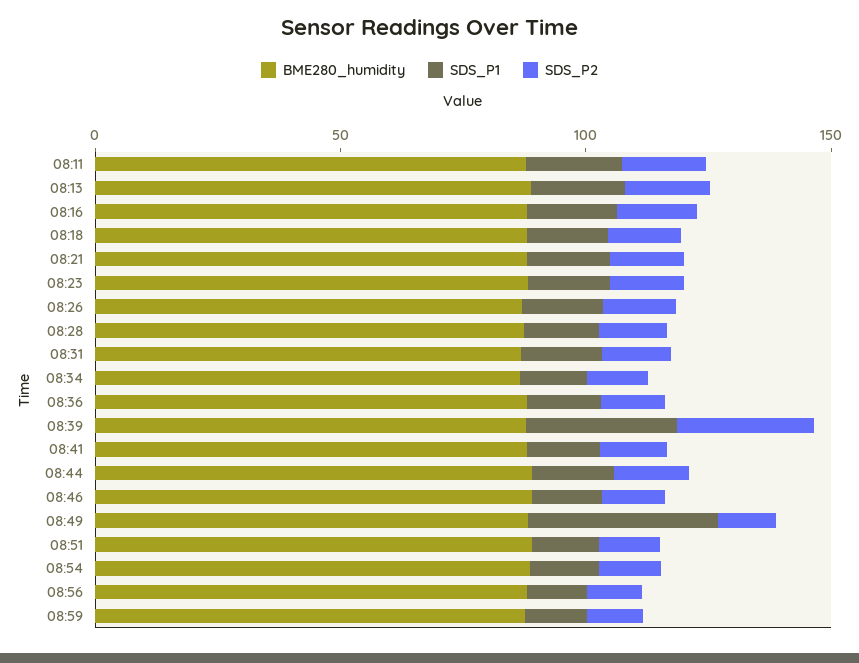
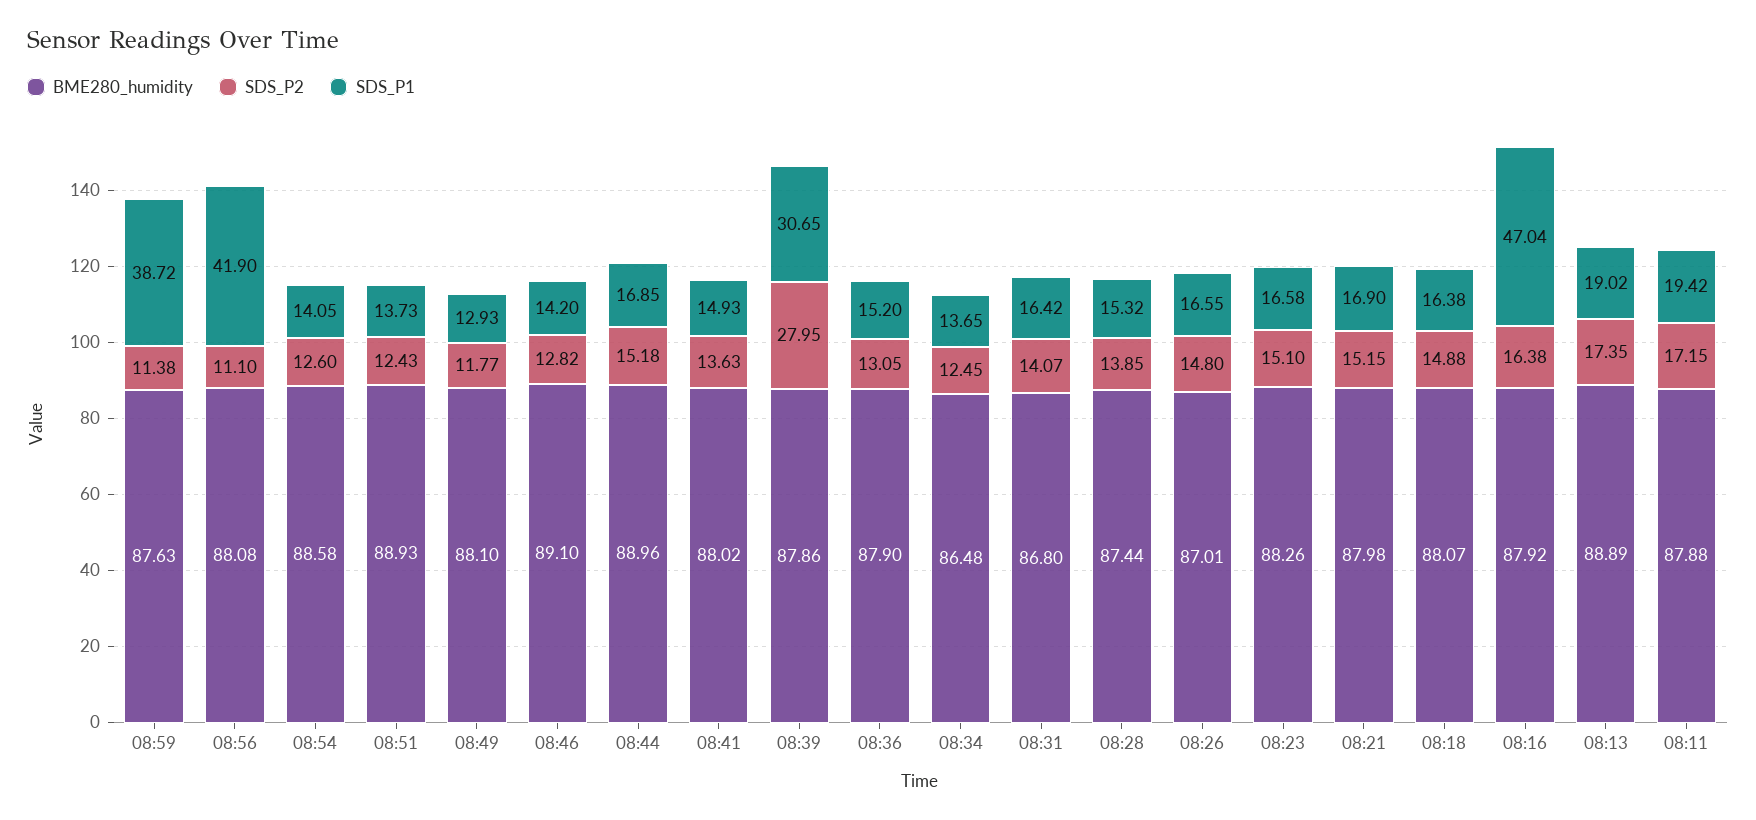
SDS_P1, 08:16: 20 -> 47.04
SDS_P1, 08:49: 40 -> 12.93
SDS_P1, 08:56: 10 -> 41.9
SDS_P1, 08:59: 10 -> 38.72

